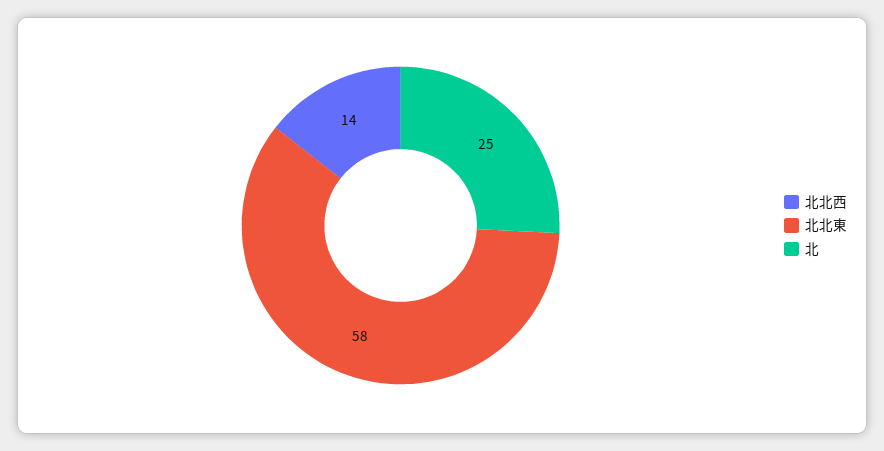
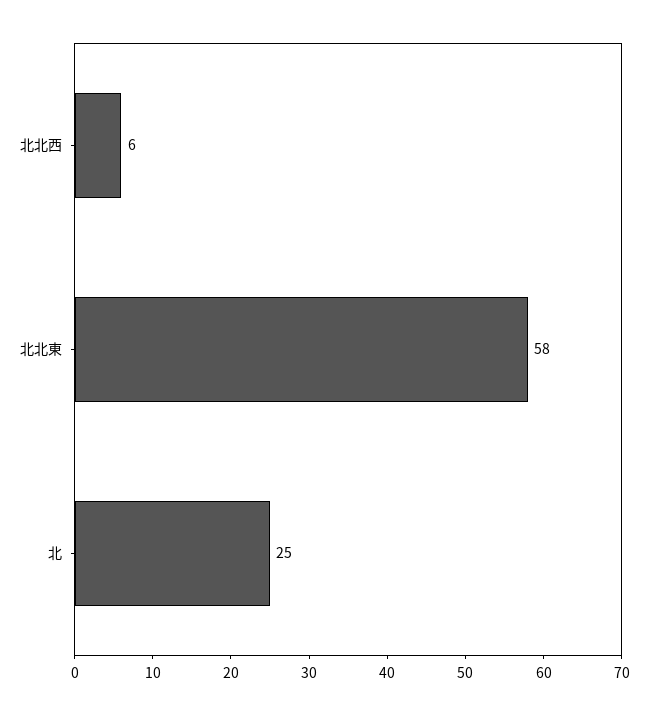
北北西: 14 -> 6

